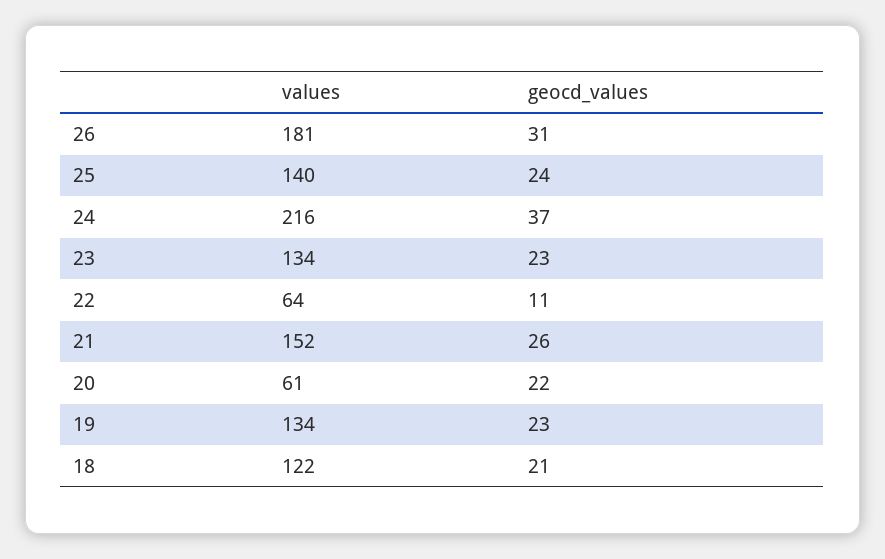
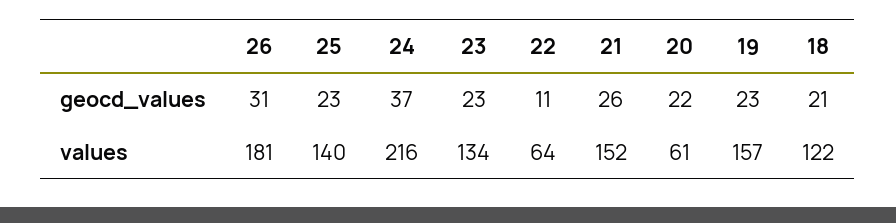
geocd_values, 25: 24 -> 23
values, 19: 134 -> 157

